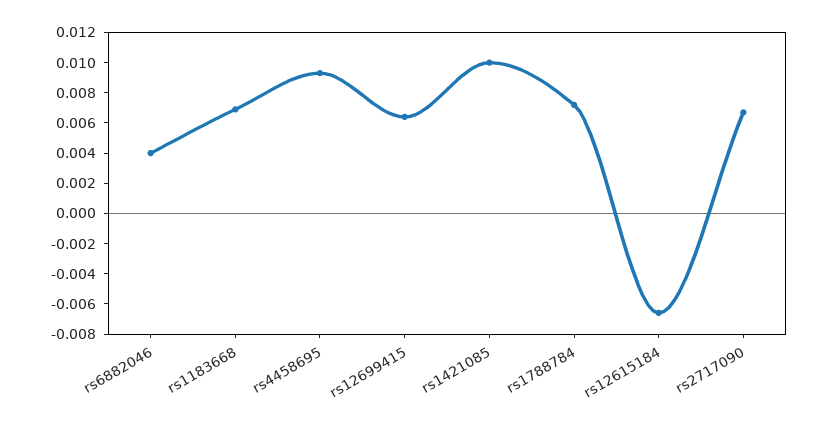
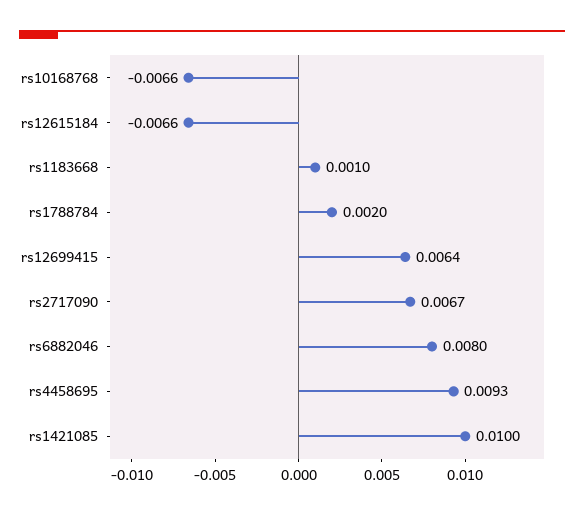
rs6882046: 0.004 -> 0.008
rs1183668: 0.007 -> 0.001
rs1788784: 0.007 -> 0.002
rs10168768: none -> -0.0066

